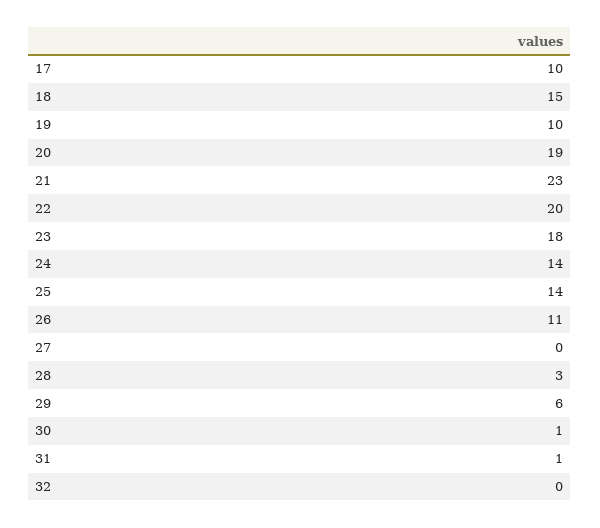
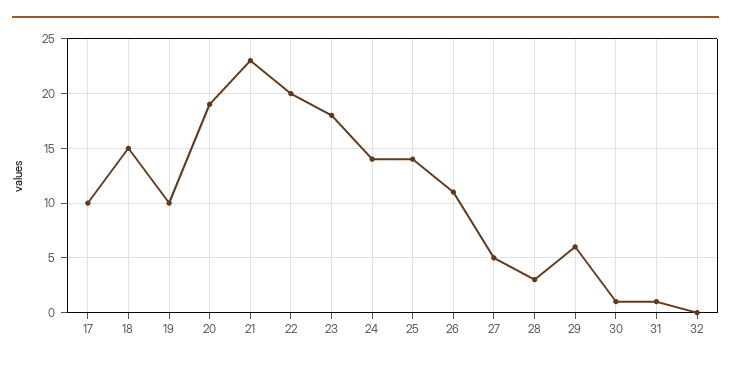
27: 0 -> 5

